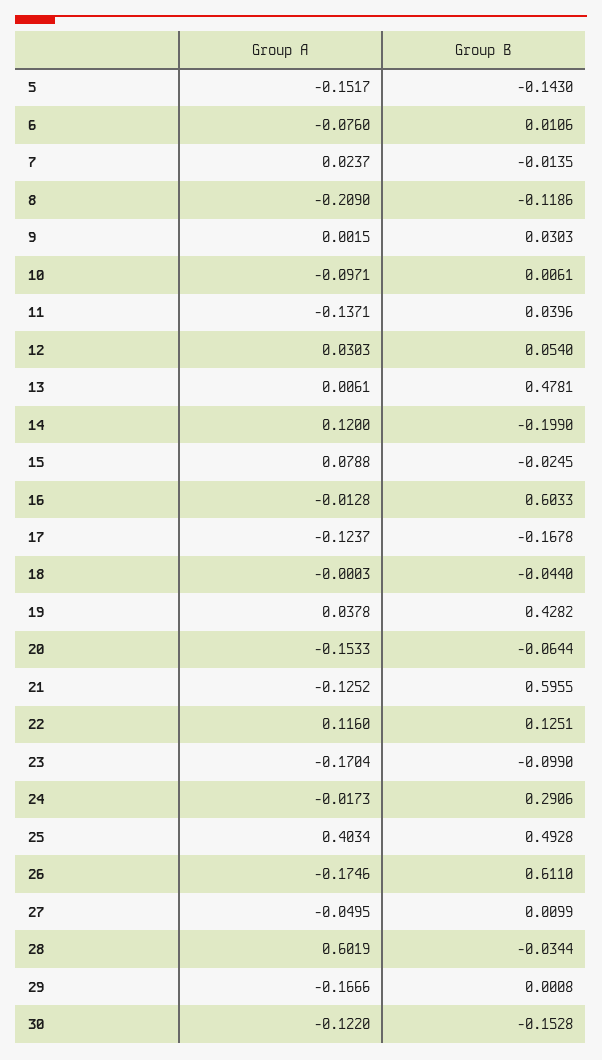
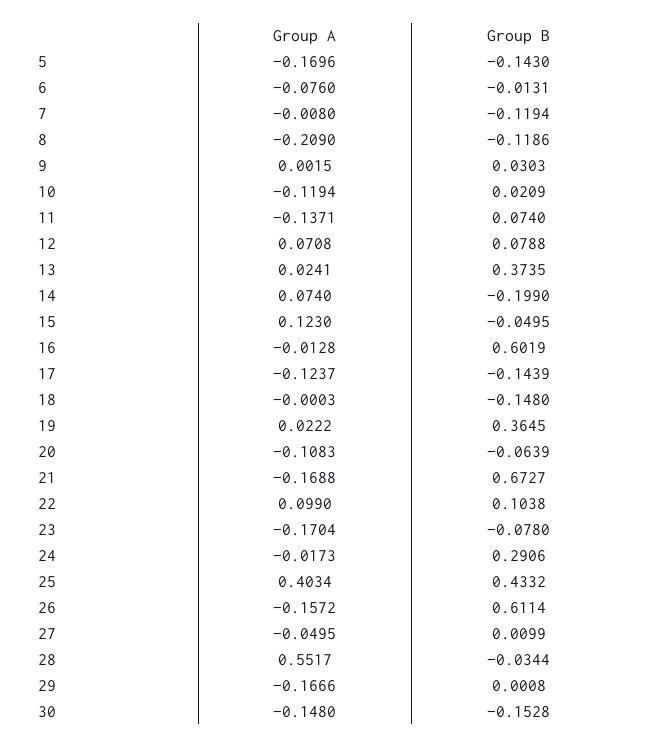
Group A, 5: -0.1517 -> -0.1696
Group B, 6: 0.0106 -> -0.0131
Group A, 7: 0.0237 -> -0.008
Group B, 7: -0.0135 -> -0.1194
Group A, 10: -0.0971 -> -0.1194
Group B, 10: 0.0061 -> 0.0209
Group B, 11: 0.0396 -> 0.074
Group A, 12: 0.0303 -> 0.0708
Group B, 12: 0.054 -> 0.0788
Group A, 13: 0.0061 -> 0.0241
Group B, 13: 0.4781 -> 0.3735
Group A, 14: 0.12 -> 0.074
Group A, 15: 0.0788 -> 0.123
Group B, 15: -0.0245 -> -0.0495
Group B, 16: 0.6033 -> 0.6019
Group B, 17: -0.1678 -> -0.1439
Group B, 18: -0.044 -> -0.148
Group A, 19: 0.0378 -> 0.0222
Group B, 19: 0.4282 -> 0.3645
Group A, 20: -0.1533 -> -0.1083
Group B, 20: -0.0644 -> -0.0639
Group A, 21: -0.1252 -> -0.1688
Group B, 21: 0.5955 -> 0.6727
Group A, 22: 0.116 -> 0.099
Group B, 22: 0.1251 -> 0.1038
Group B, 23: -0.099 -> -0.078
Group B, 25: 0.4928 -> 0.4332
Group A, 26: -0.1746 -> -0.1572
Group B, 26: 0.611 -> 0.6114
Group A, 28: 0.6019 -> 0.5517
Group A, 30: -0.122 -> -0.148

